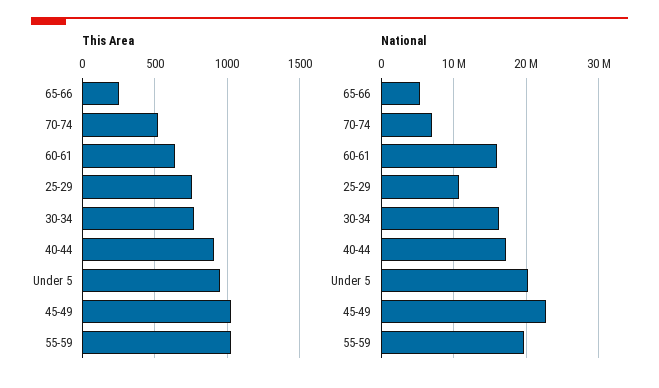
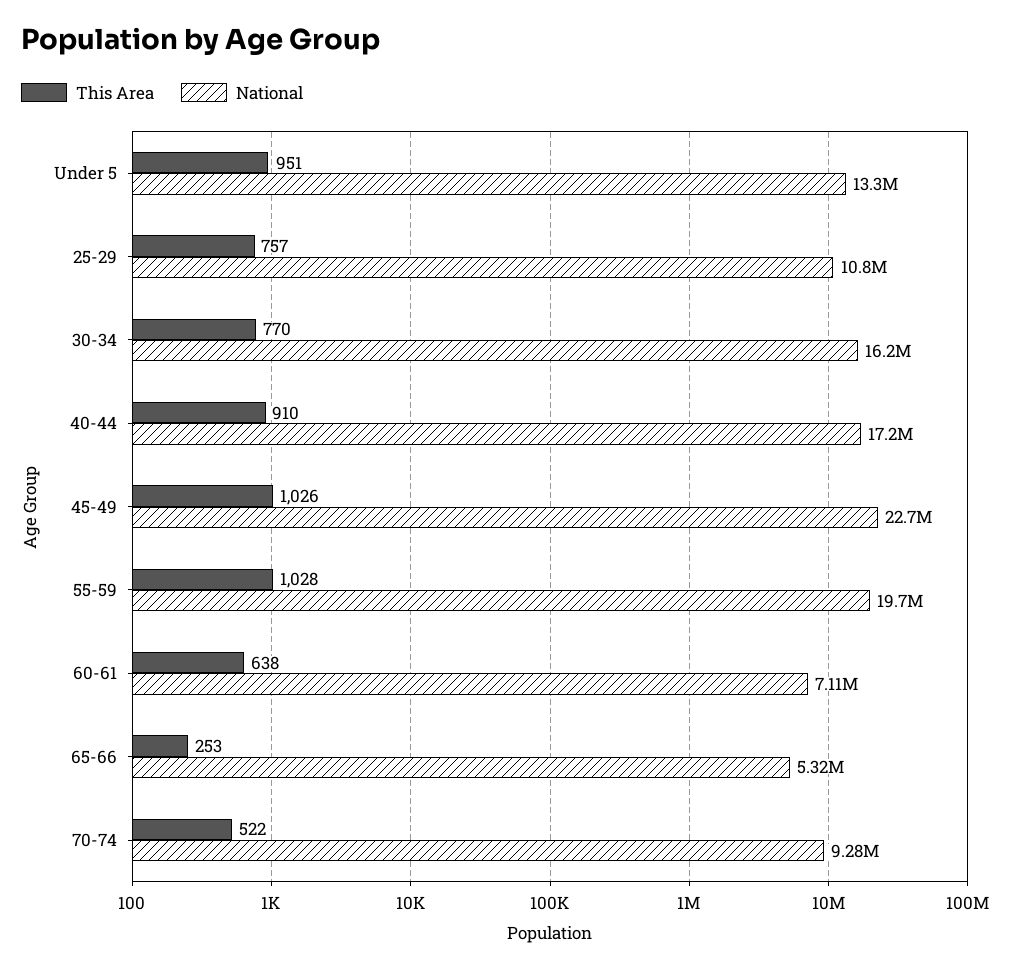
National, 70-74: 7000000 -> 9280000
National, 60-61: 16000000 -> 7110000
National, Under 5: 20000000 -> 13300000

